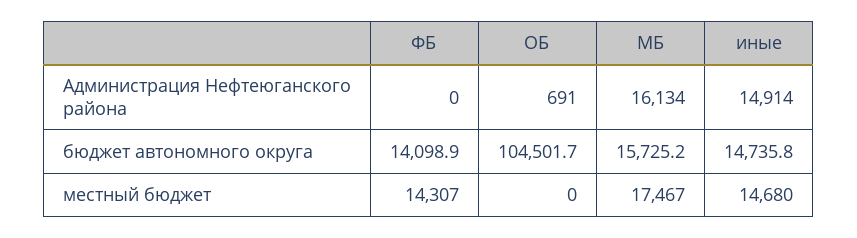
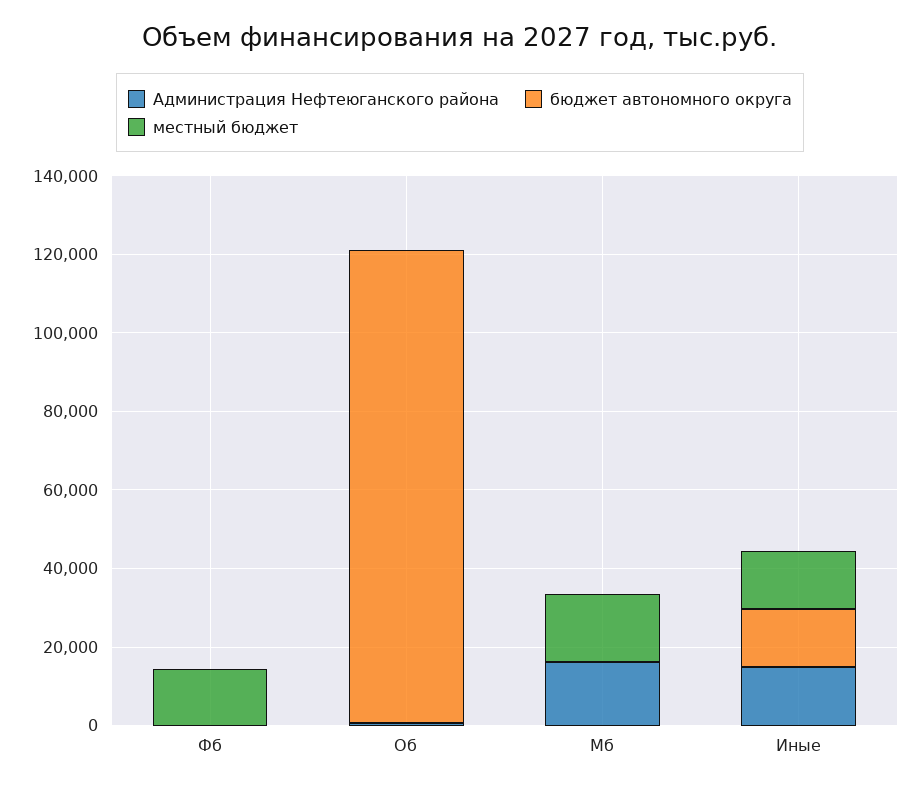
бюджет автономного округа, ФБ: 14098.9 -> 0
бюджет автономного округа, ОБ: 104501.7 -> 120000
бюджет автономного округа, МБ: 15725.2 -> 0

